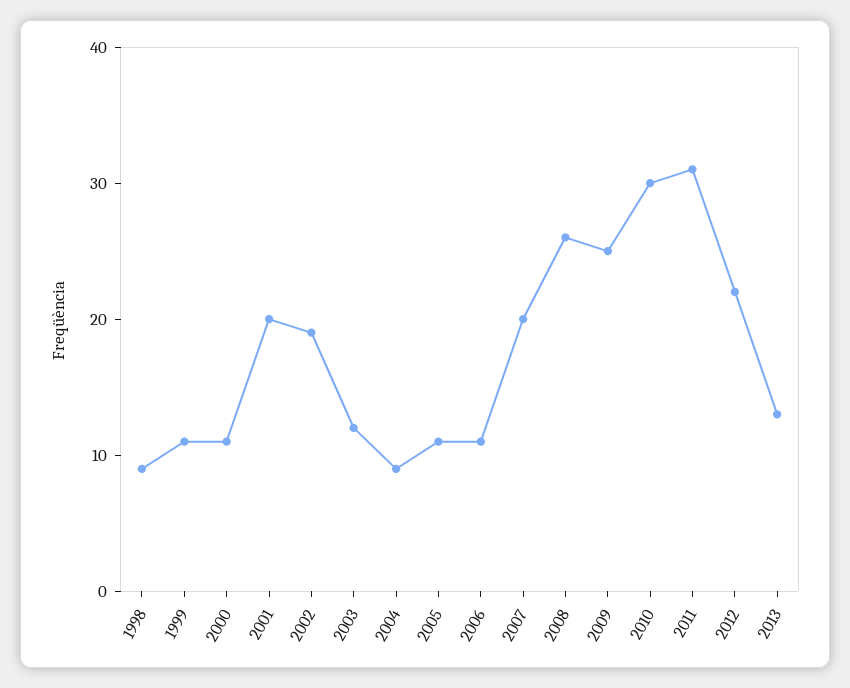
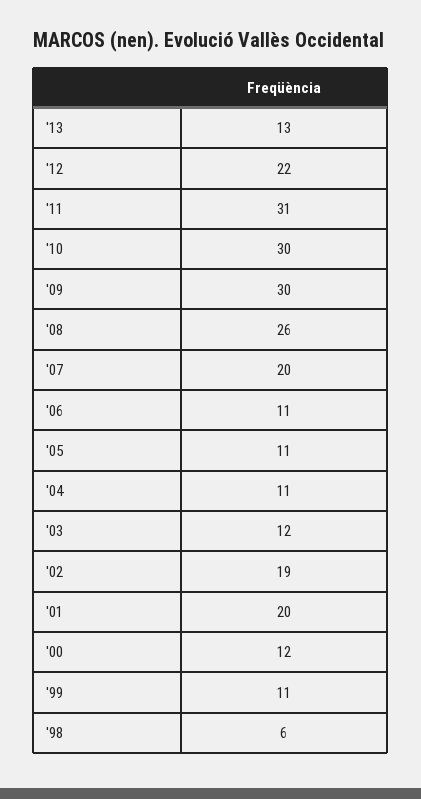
1998: 9 -> 6
2000: 11 -> 12
2004: 9 -> 11
2009: 25 -> 30

